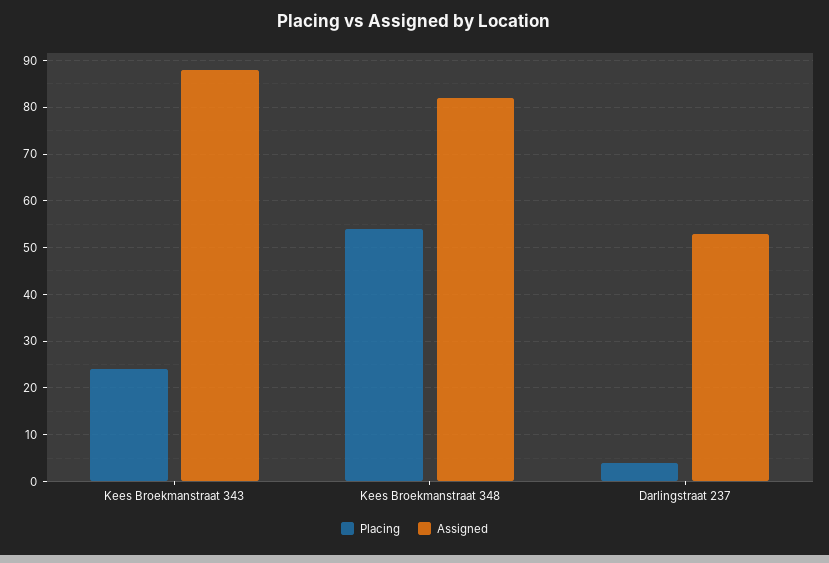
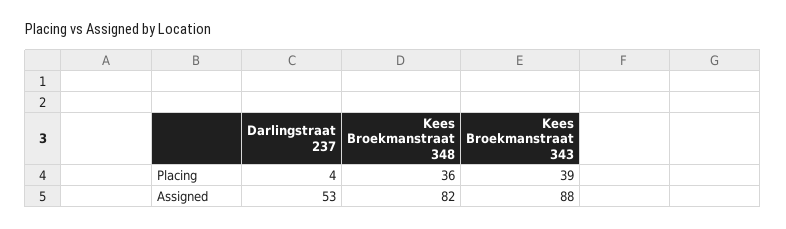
Placing, Kees Broekmanstraat 343: 25 -> 39
Placing, Kees Broekmanstraat 348: 55 -> 36

